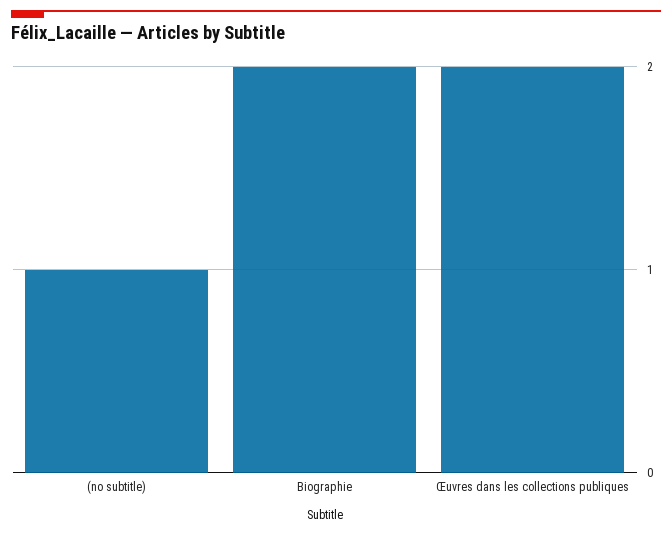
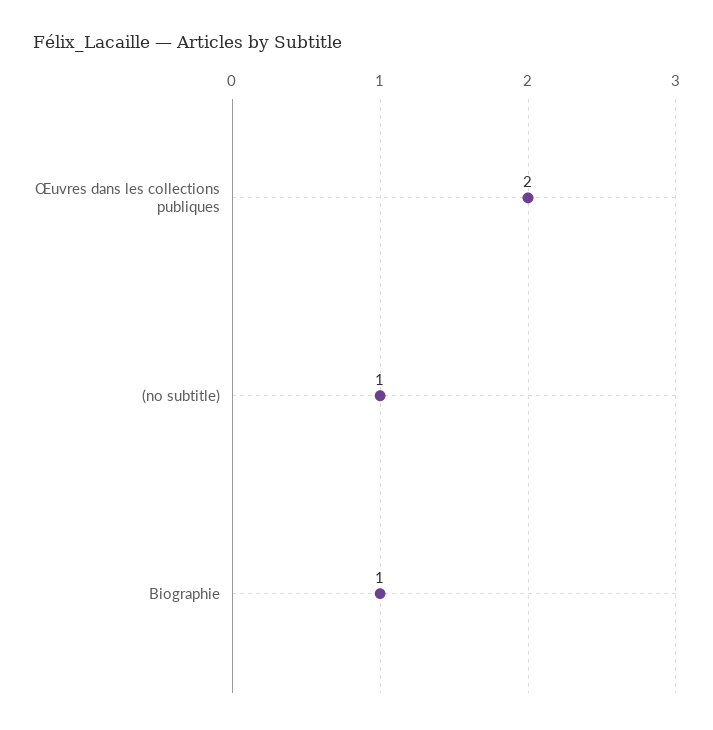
Biographie: 2 -> 1

